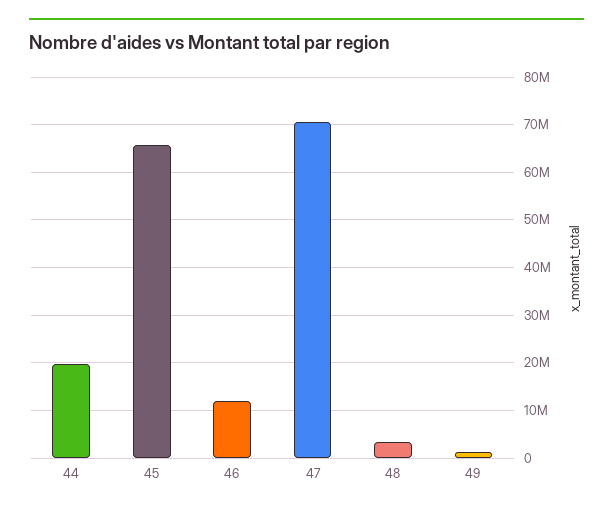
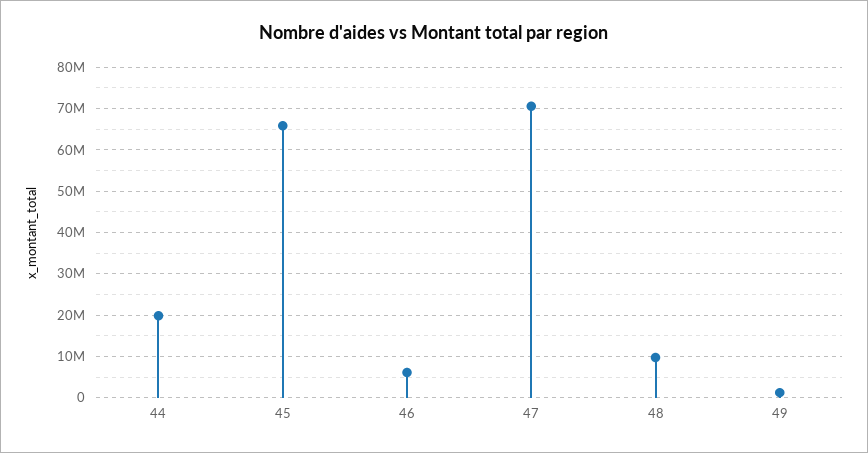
46: 12000000 -> 6000000
48: 4000000 -> 10000000

